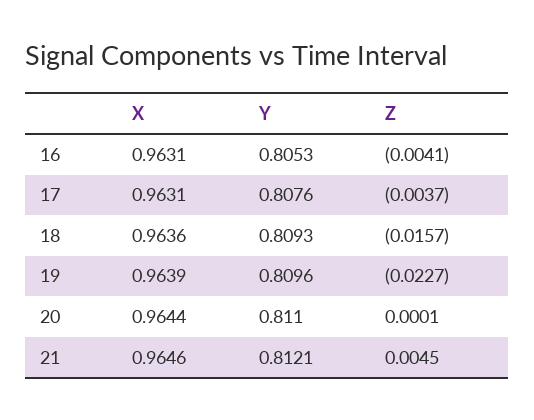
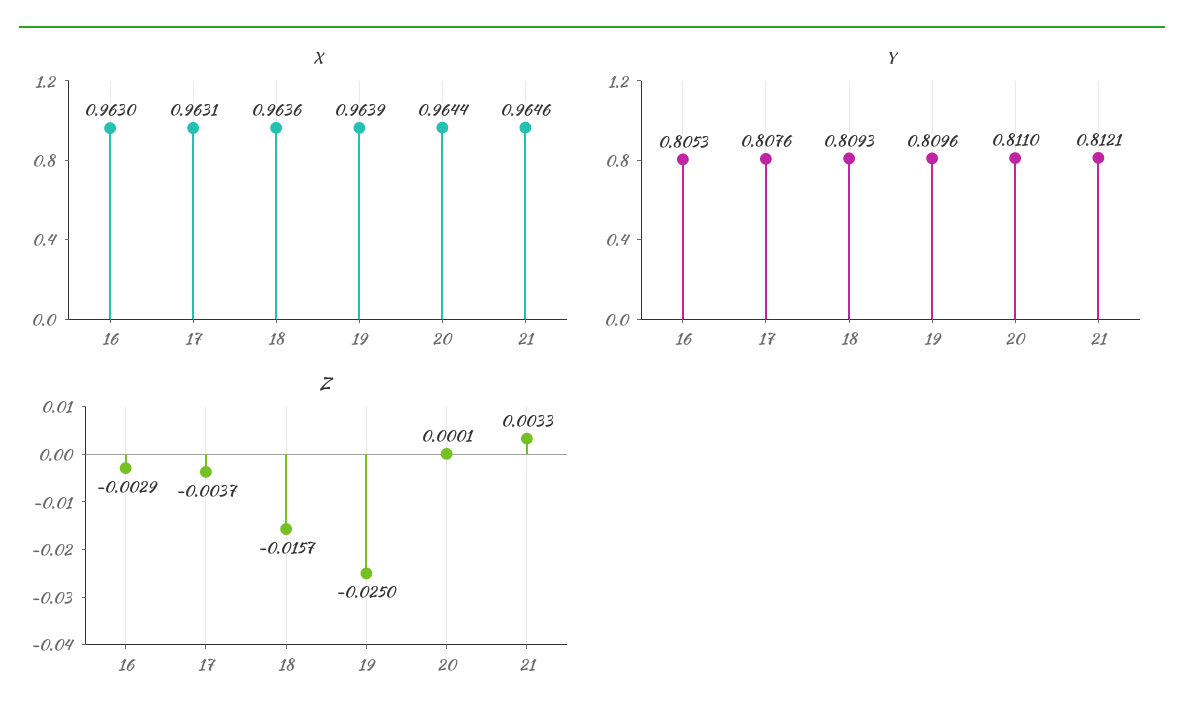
X, 16: 0.9631 -> 0.963
Z, 16: -0.0041 -> -0.0029
Z, 19: -0.0227 -> -0.025
Z, 21: 0.0045 -> 0.0033

